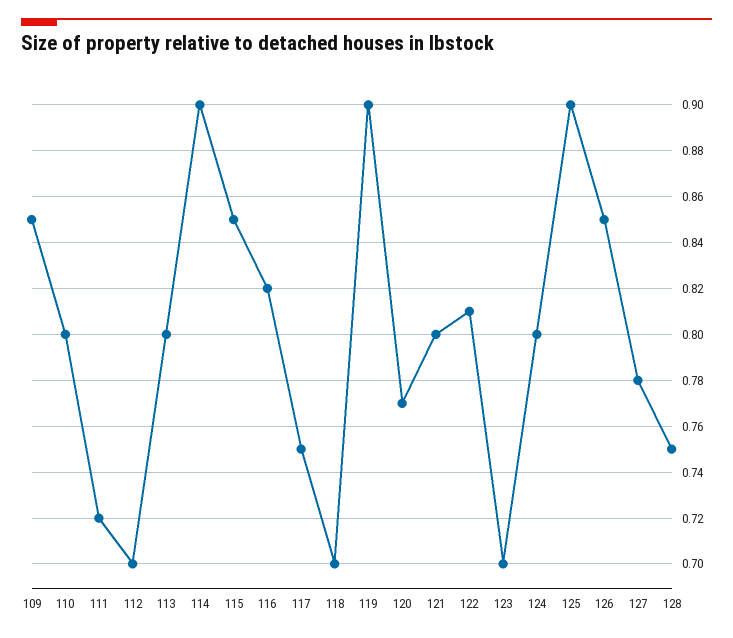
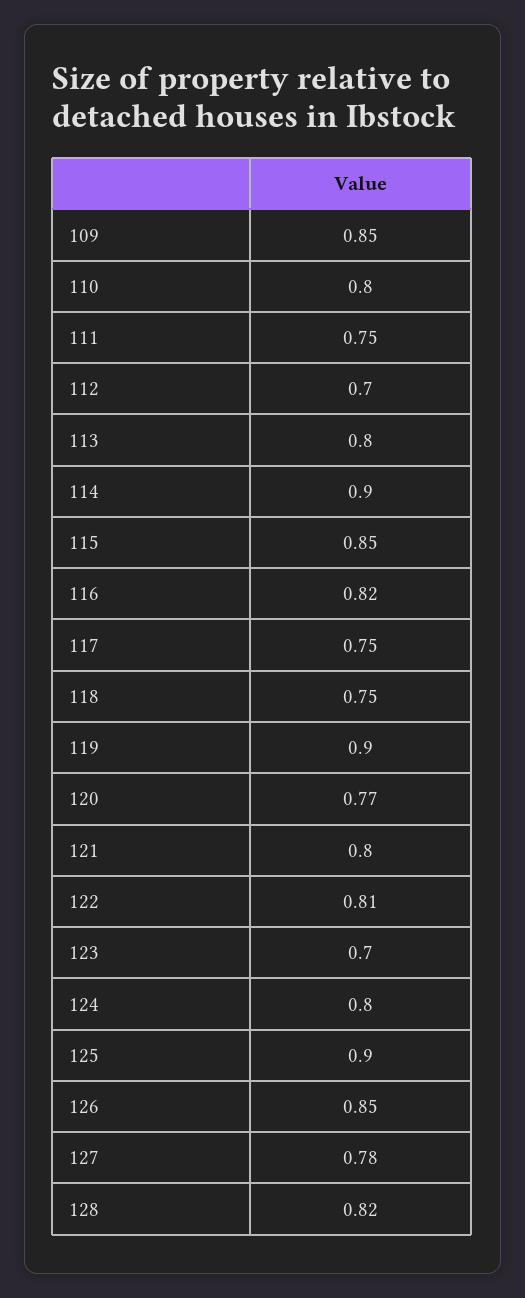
111: 0.72 -> 0.75
118: 0.7 -> 0.75
128: 0.75 -> 0.82

